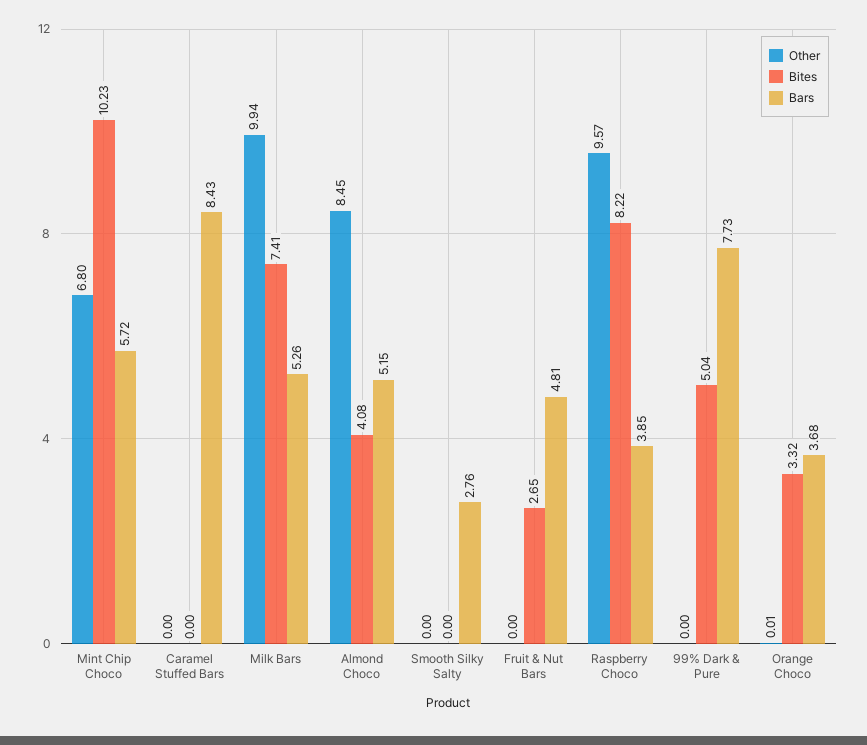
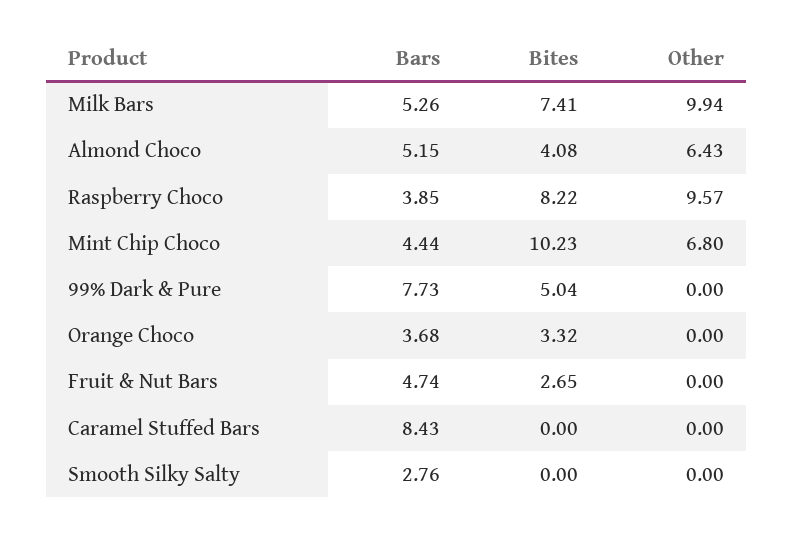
Bars, Mint Chip Choco: 5.72 -> 4.44
Other, Almond Choco: 8.45 -> 6.43
Bars, Fruit & Nut Bars: 4.81 -> 4.74
Other, Orange Choco: 0.01 -> 0

